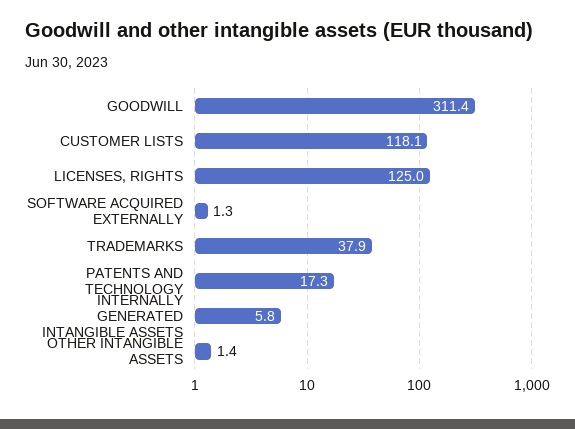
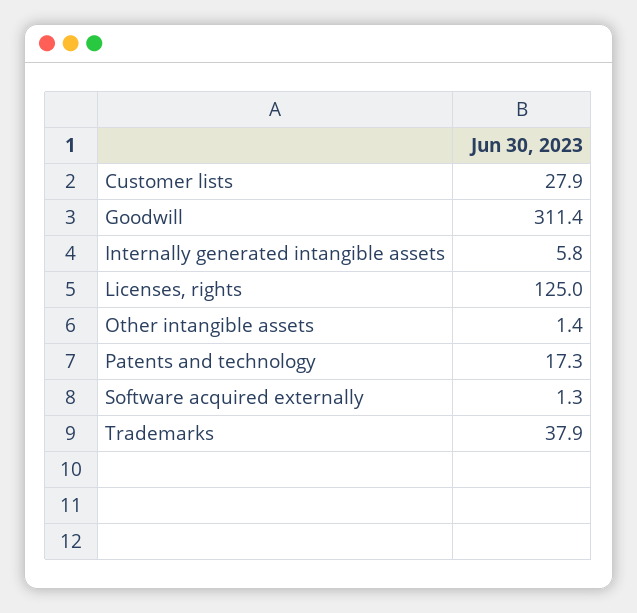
CUSTOMER LISTS: 118.1 -> 27.9

